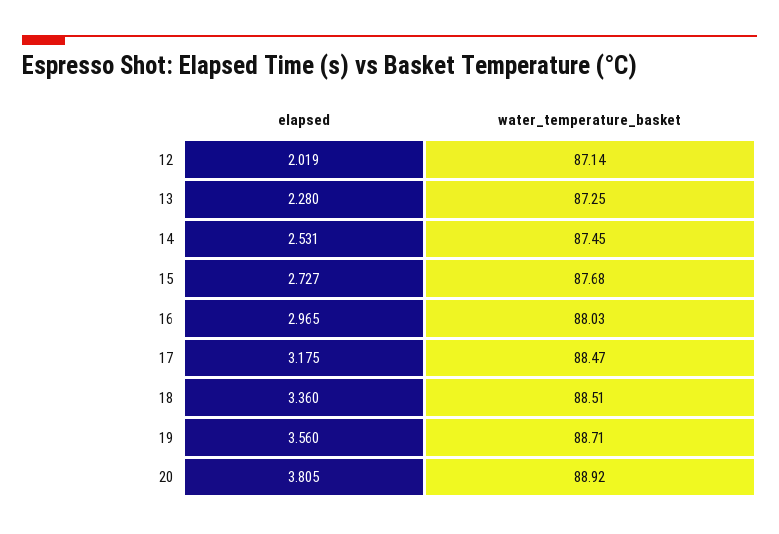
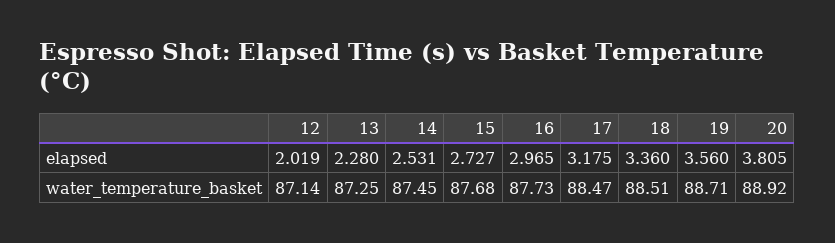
water_temperature_basket, 16: 88.03 -> 87.73

